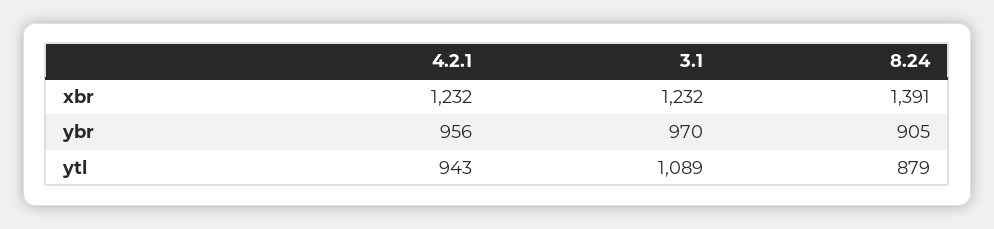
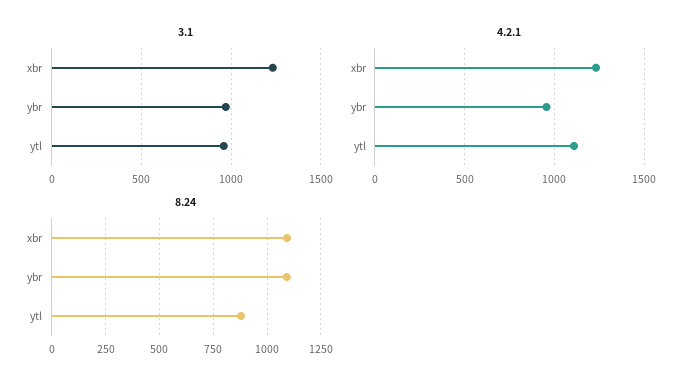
8.24, xbr: 1391 -> 1100
8.24, ybr: 905 -> 1100
4.2.1, ytl: 943 -> 1100
3.1, ytl: 1089 -> 950

